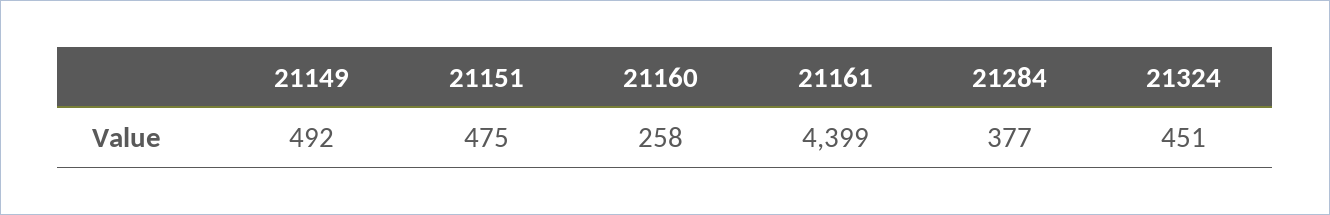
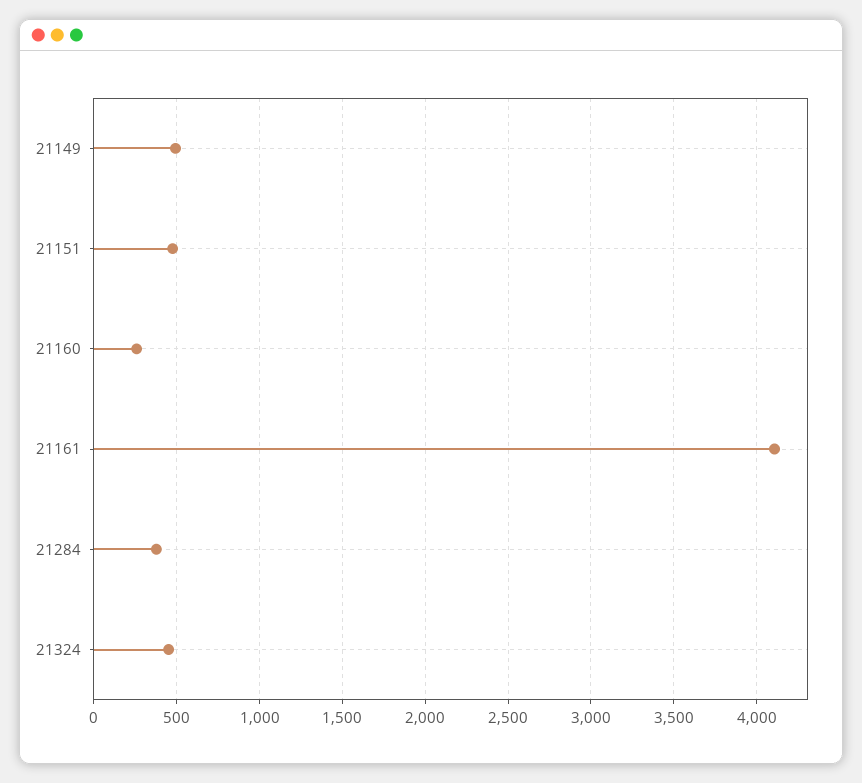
21161: 4399 -> 4100

